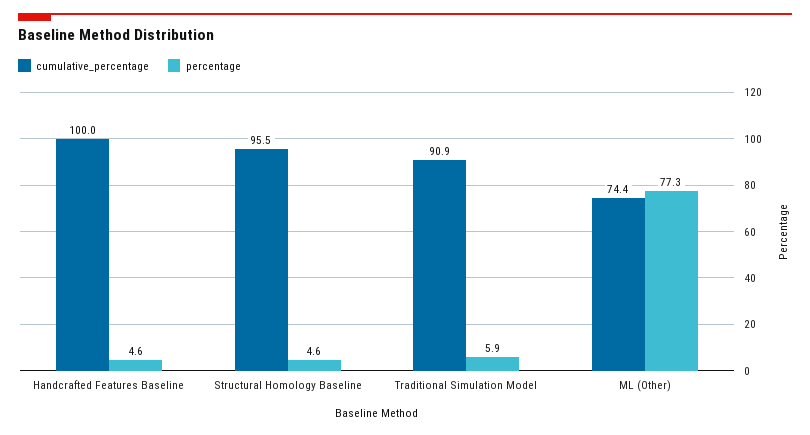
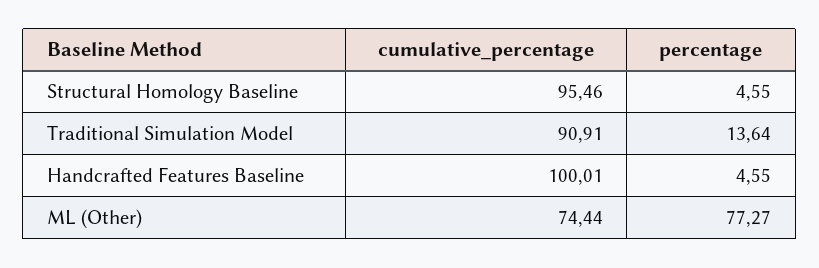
percentage, Traditional Simulation Model: 5.9 -> 13.64

